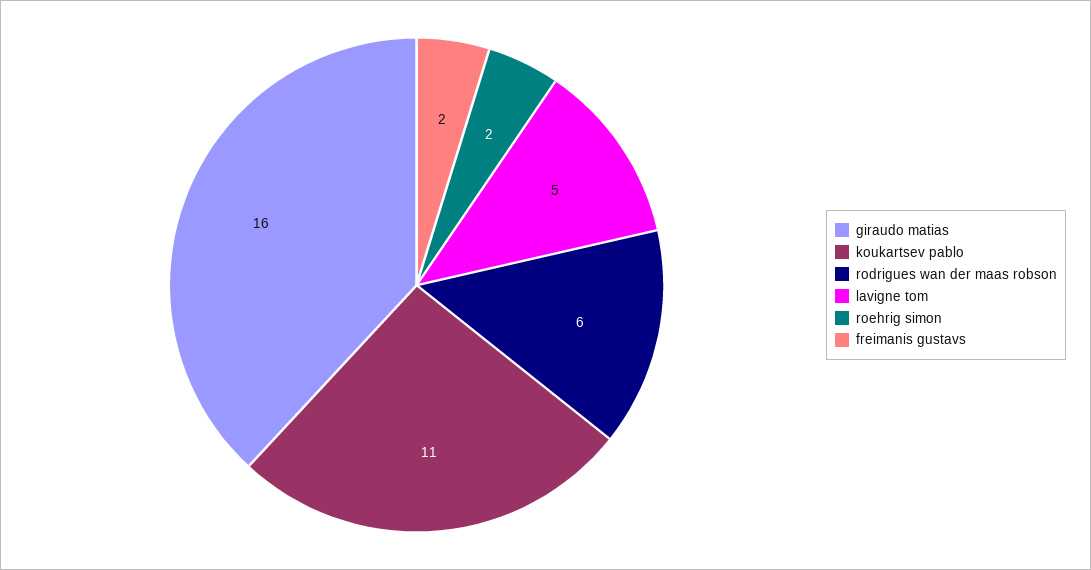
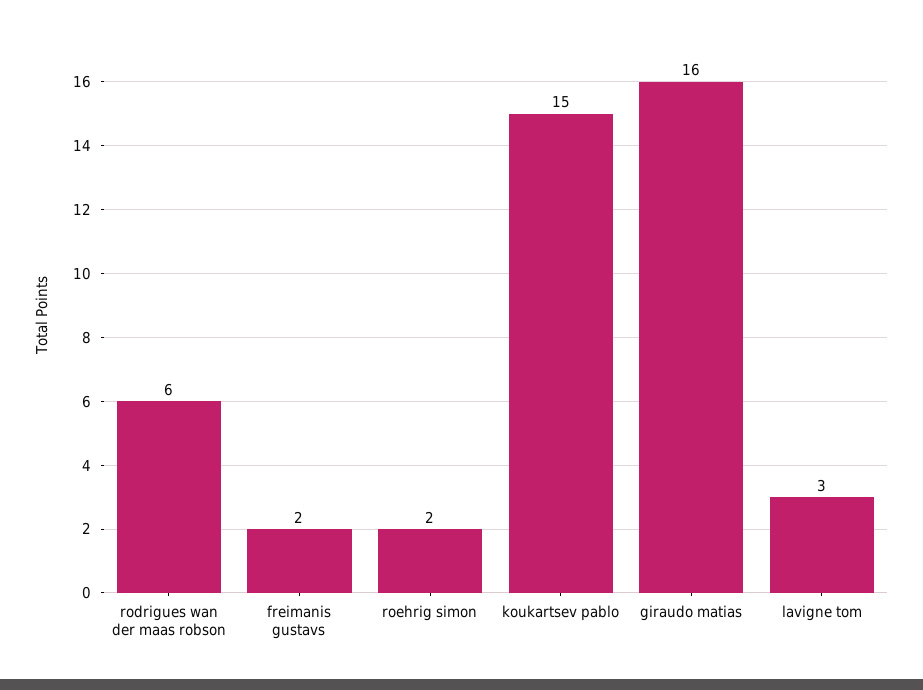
koukartsev pablo: 11 -> 15
lavigne tom: 5 -> 3

